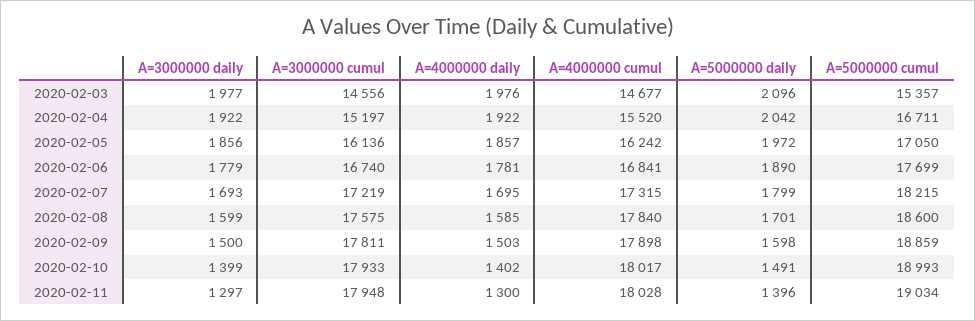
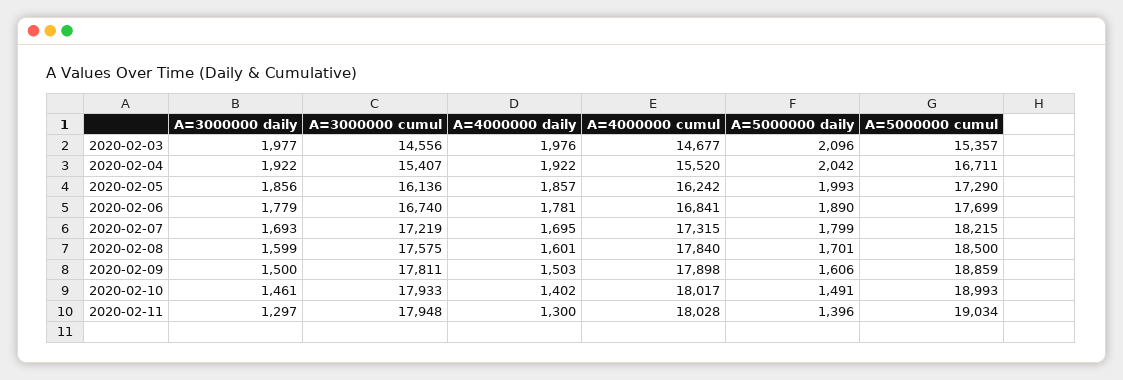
A=3000000 cumul, 2020-02-04: 15197 -> 15407
A=5000000 daily, 2020-02-05: 1972 -> 1993
A=5000000 cumul, 2020-02-05: 17050 -> 17290
A=4000000 daily, 2020-02-08: 1585 -> 1601
A=5000000 cumul, 2020-02-08: 18600 -> 18500
A=5000000 daily, 2020-02-09: 1598 -> 1606
A=3000000 daily, 2020-02-10: 1399 -> 1461

